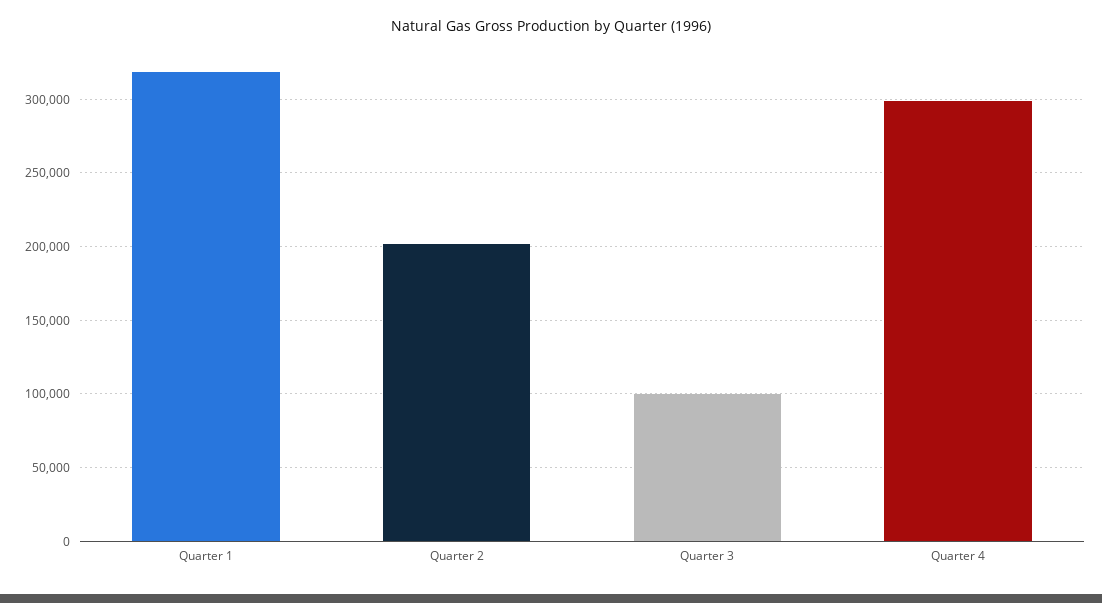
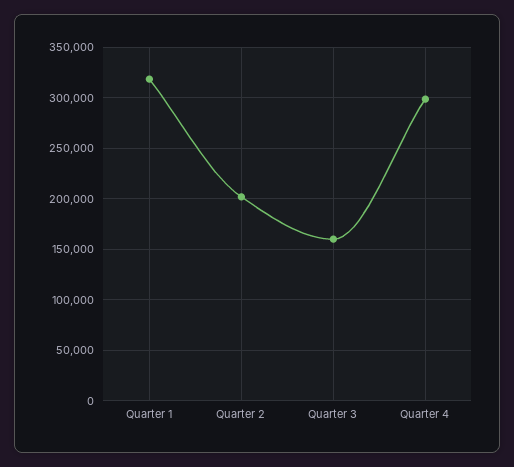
Quarter 3: 100000 -> 160000

